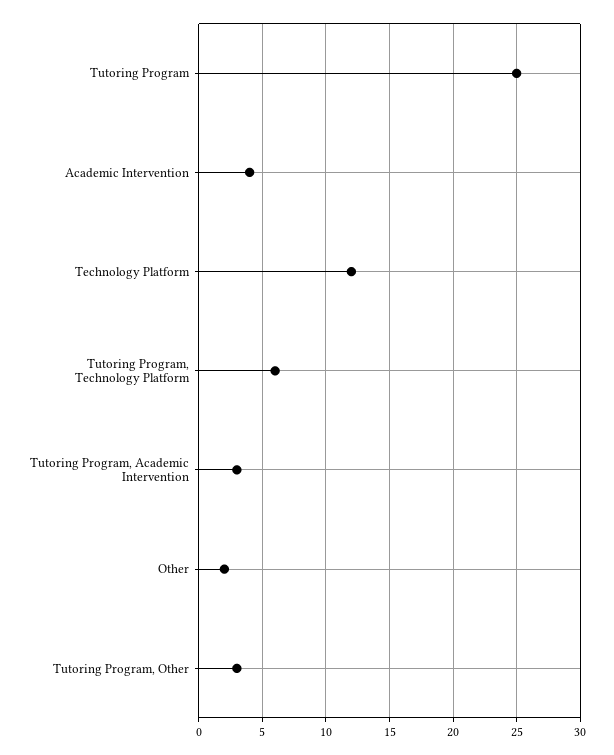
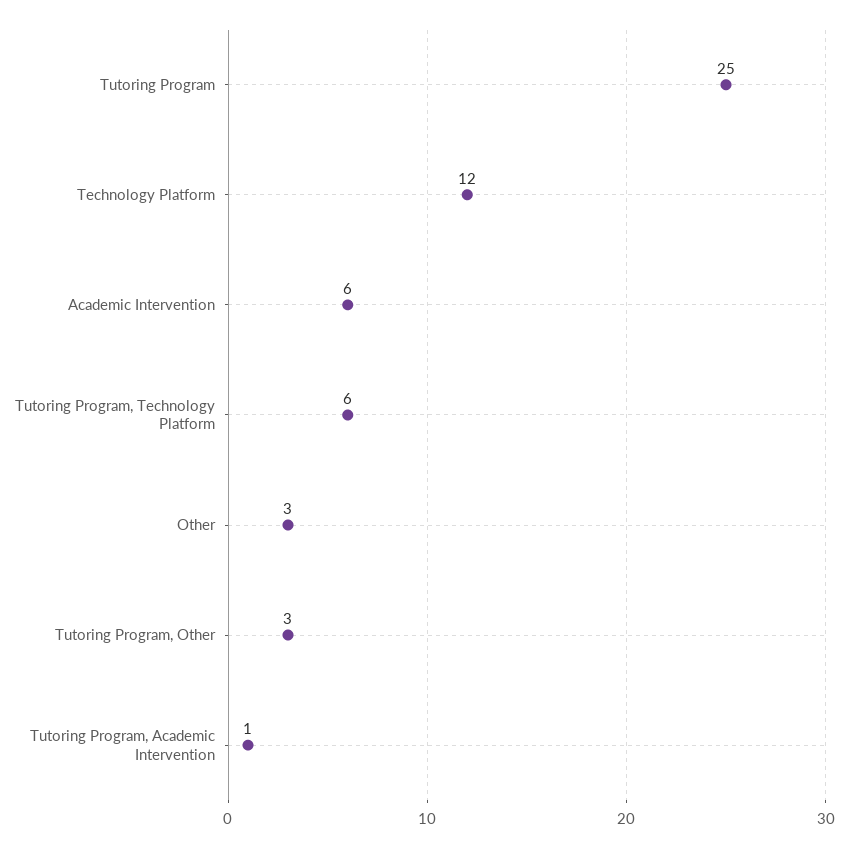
Academic Intervention: 4 -> 6
Tutoring Program, Academic Intervention: 3 -> 1
Other: 2 -> 3

